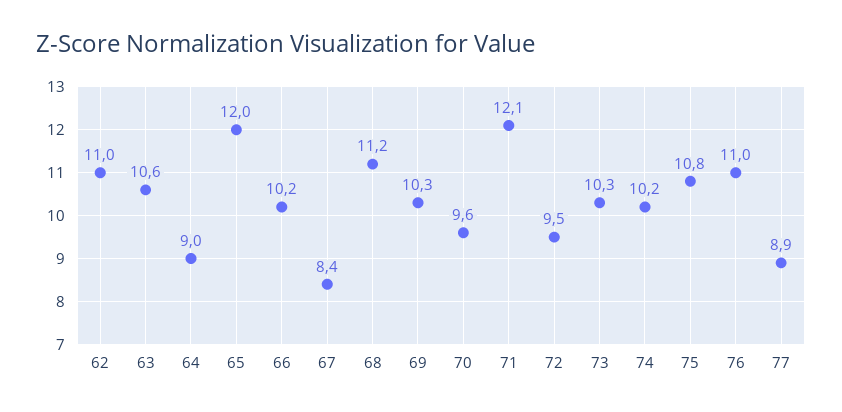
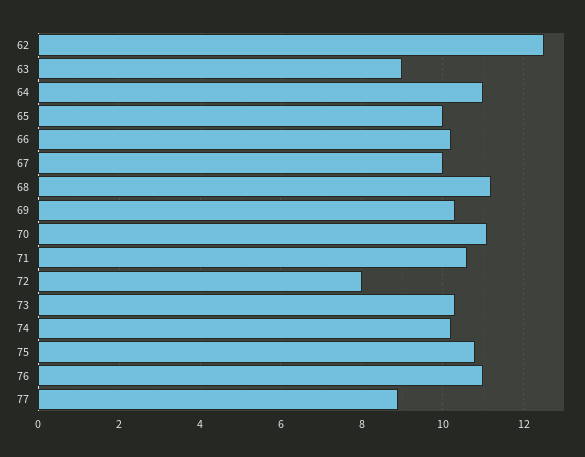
62: 11 -> 12.5
63: 10.6 -> 9
64: 9 -> 11
65: 12 -> 10
67: 8.4 -> 10
70: 9.6 -> 11
71: 12.1 -> 10.5
72: 9.5 -> 8

